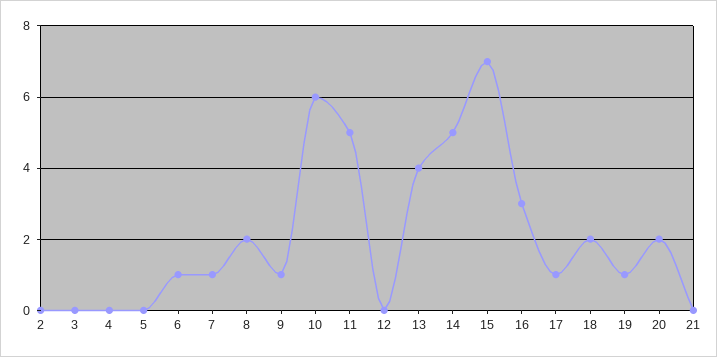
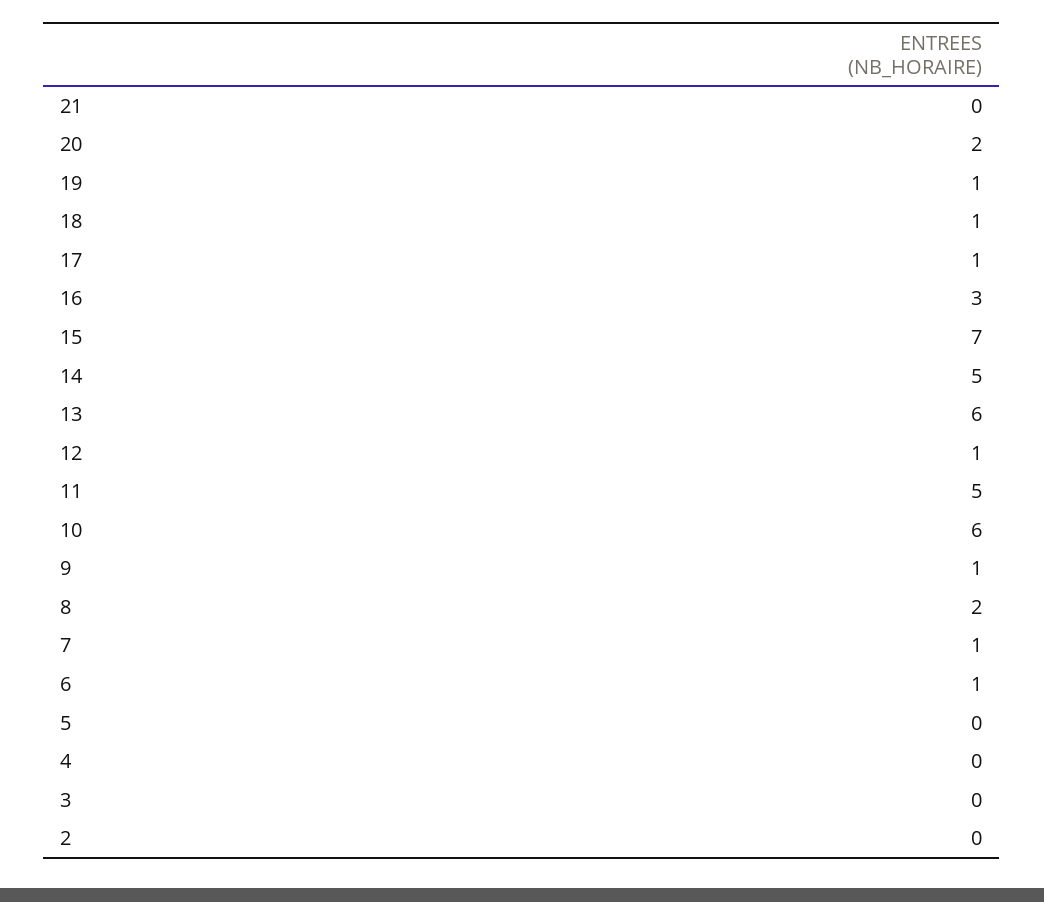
12: 0 -> 1
13: 4 -> 6
18: 2 -> 1

